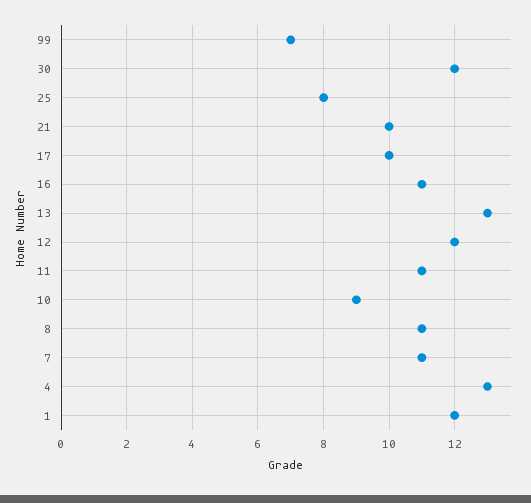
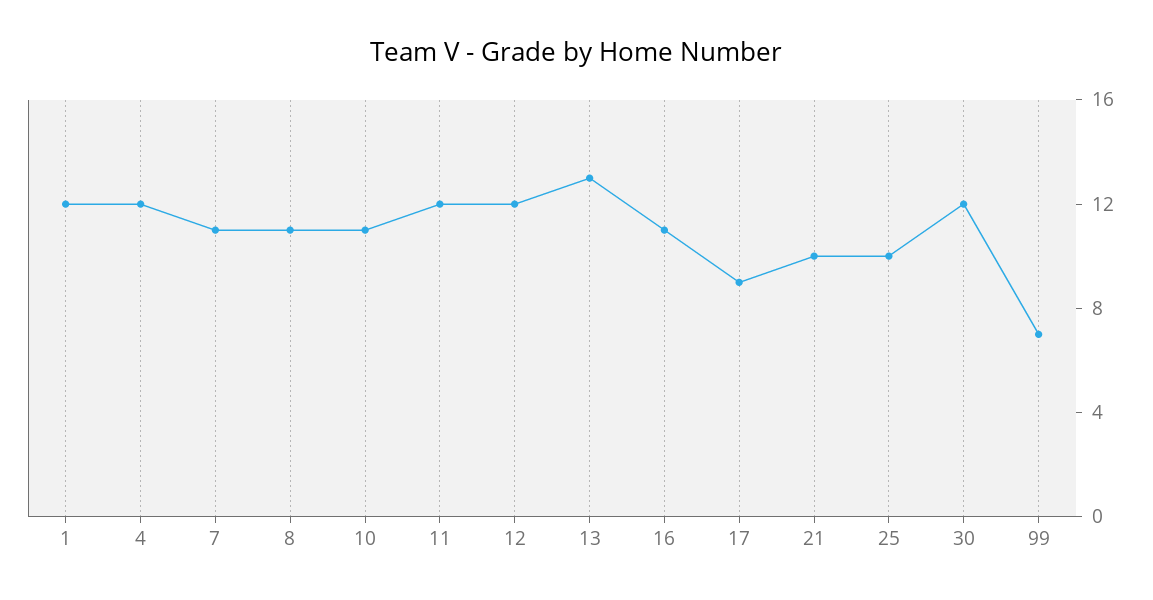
25: 8 -> 10
17: 10 -> 9
11: 11 -> 12
10: 9 -> 11
4: 13 -> 12

